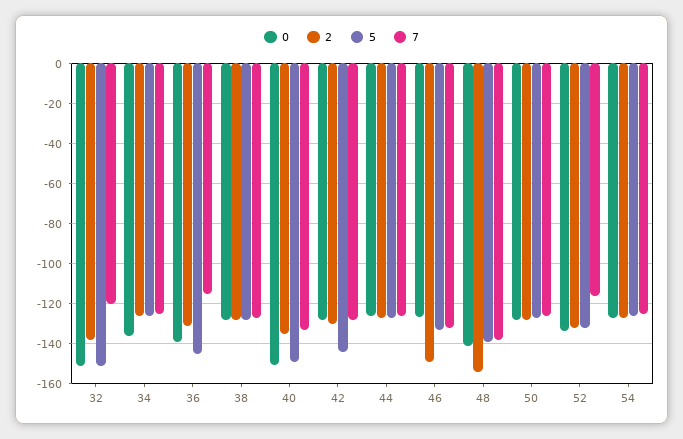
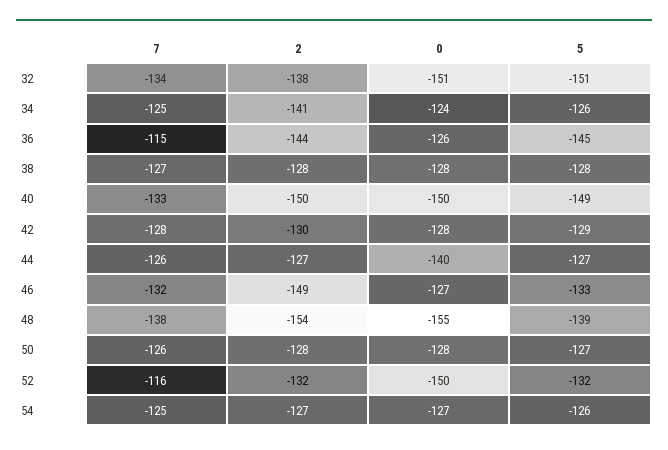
7, 32: -120 -> -134
0, 34: -135 -> -124
2, 34: -125 -> -141
0, 36: -140 -> -126
2, 36: -130 -> -144
2, 40: -135 -> -150
5, 42: -145 -> -129
0, 44: -125 -> -140
0, 48: -140 -> -155
0, 52: -135 -> -150

